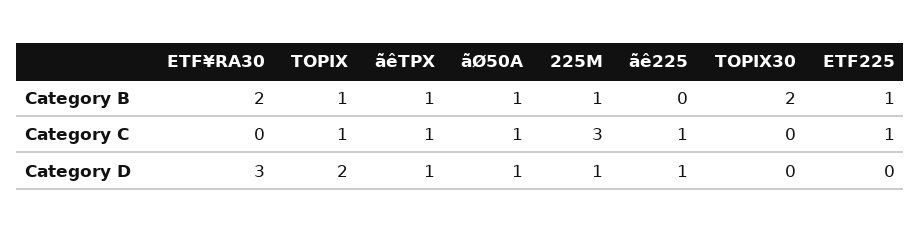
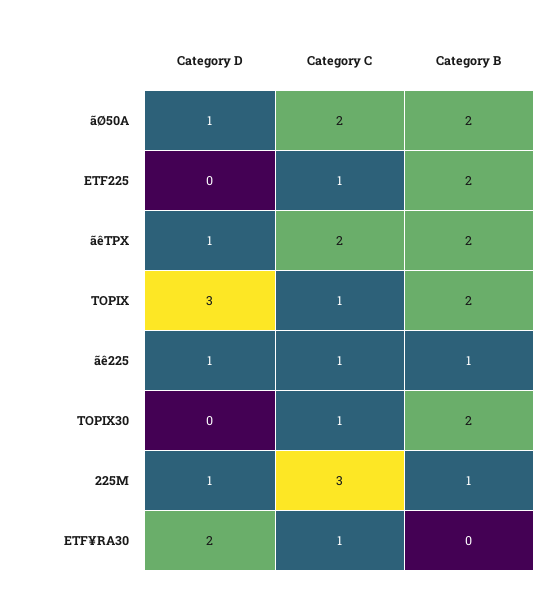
ETF¥RA30, Category B: 2 -> 0
TOPIX, Category B: 1 -> 2
ãêTPX, Category B: 1 -> 2
ãØ50A, Category B: 1 -> 2
ãê225, Category B: 0 -> 1
ETF225, Category B: 1 -> 2
ETF¥RA30, Category C: 0 -> 1
ãêTPX, Category C: 1 -> 2
ãØ50A, Category C: 1 -> 2
TOPIX30, Category C: 0 -> 1
ETF¥RA30, Category D: 3 -> 2
TOPIX, Category D: 2 -> 3

